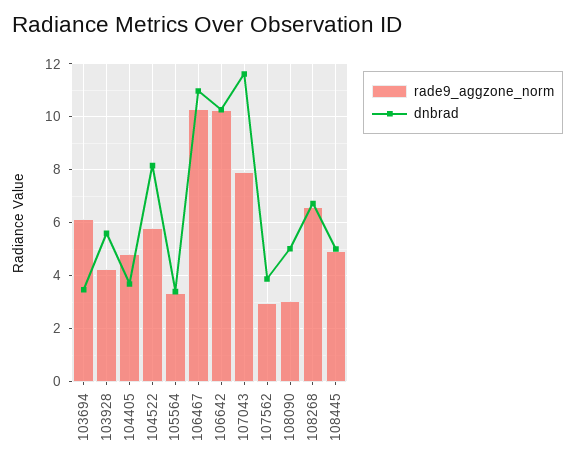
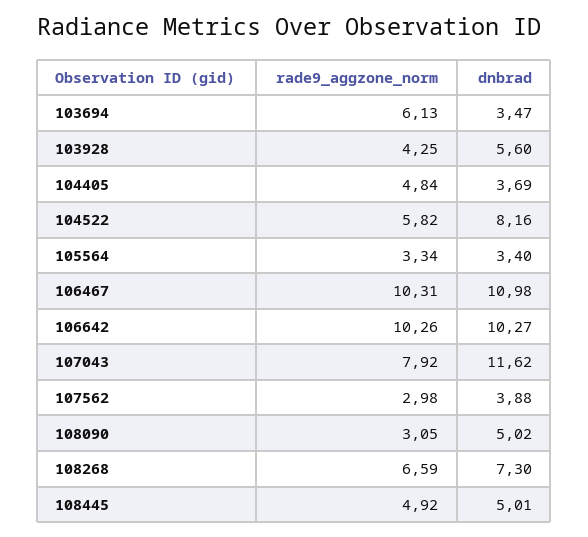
dnbrad, 108268: 6.75 -> 7.3

